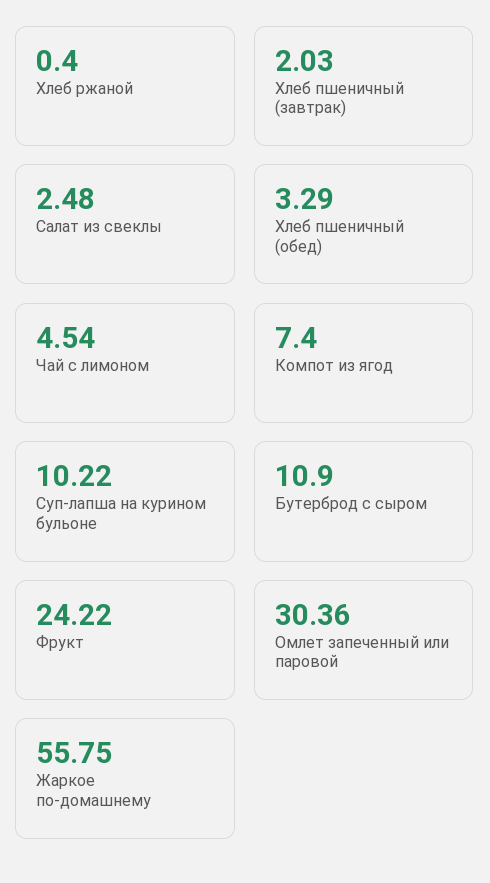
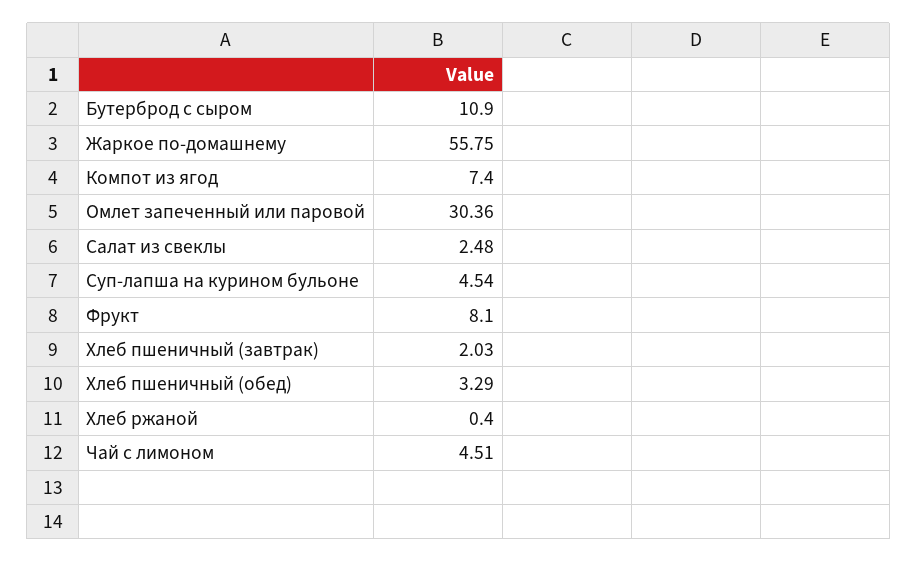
Чай с лимоном: 4.54 -> 4.51
Суп-лапша на курином бульоне: 10.22 -> 4.54
Фрукт: 24.22 -> 8.1

